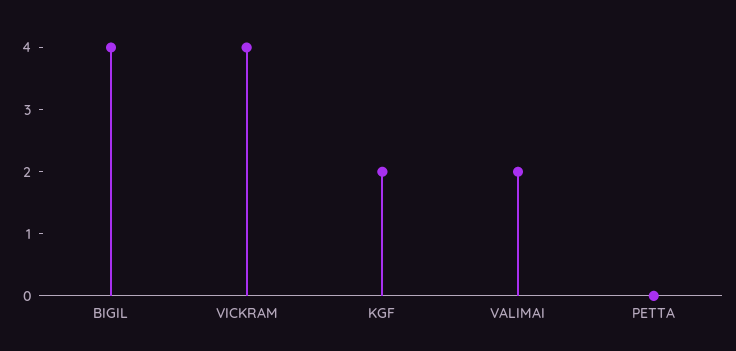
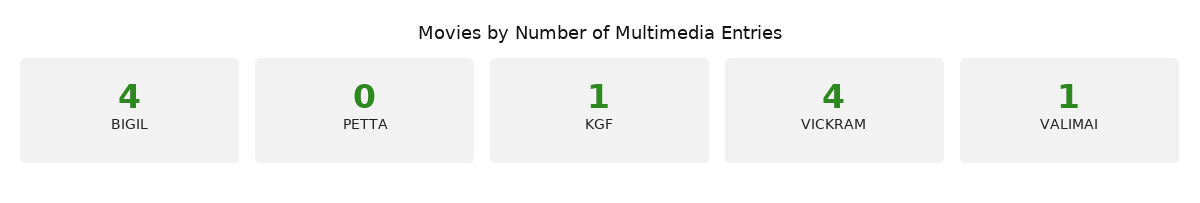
KGF: 2 -> 1
VALIMAI: 2 -> 1

